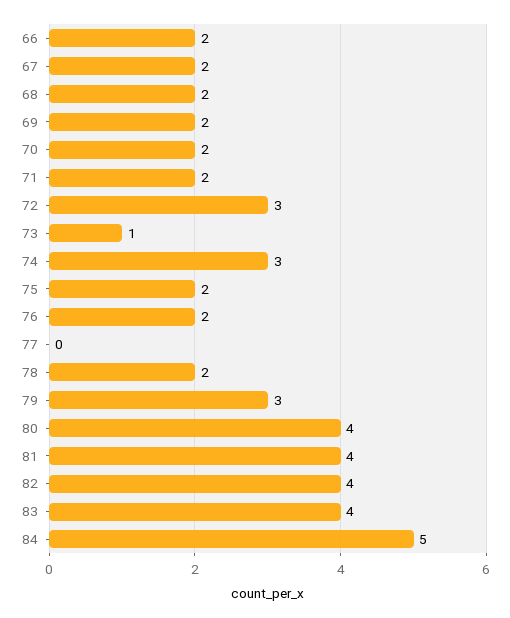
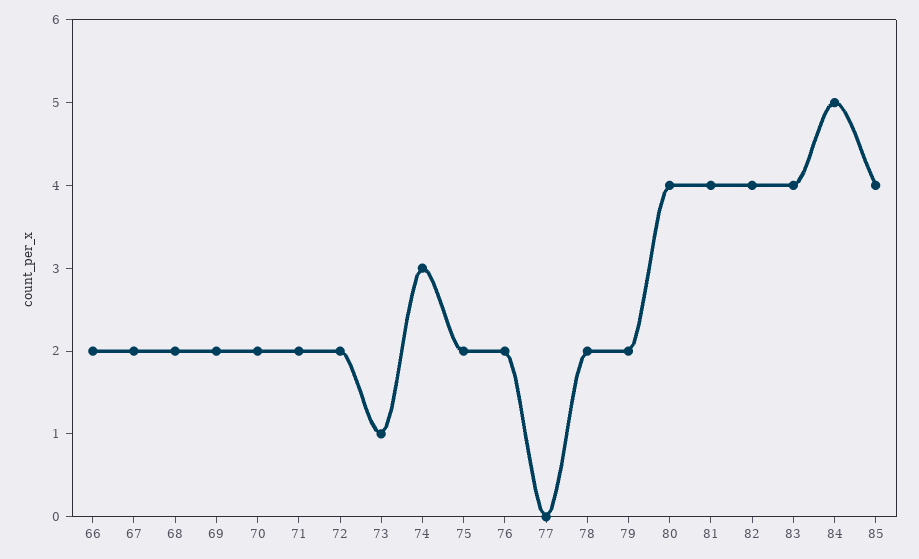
72: 3 -> 2
79: 3 -> 2
85: none -> 4

